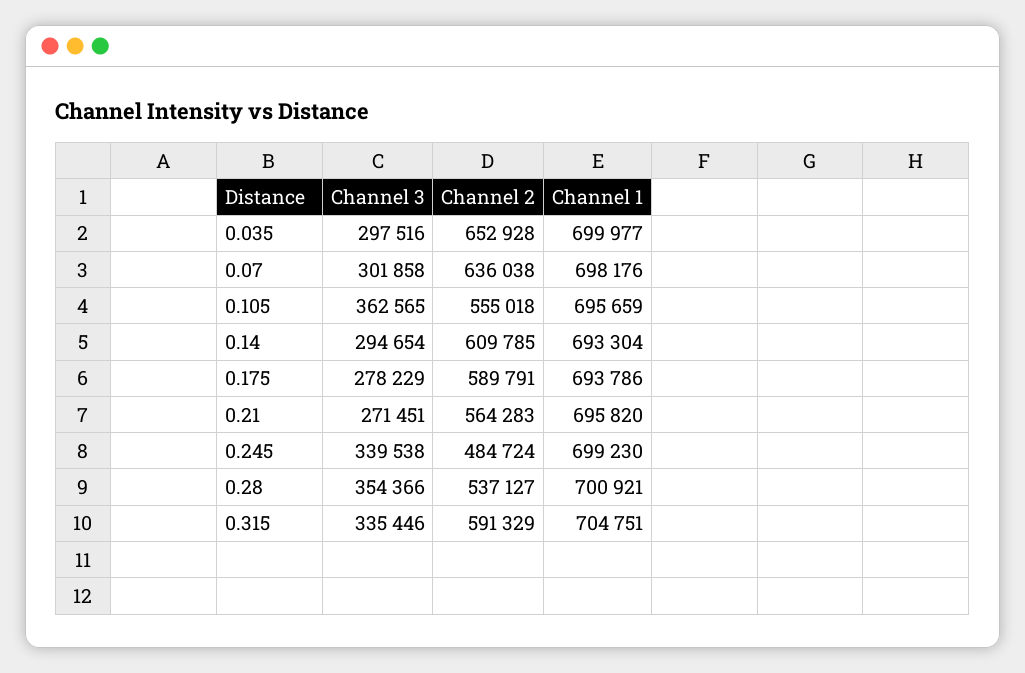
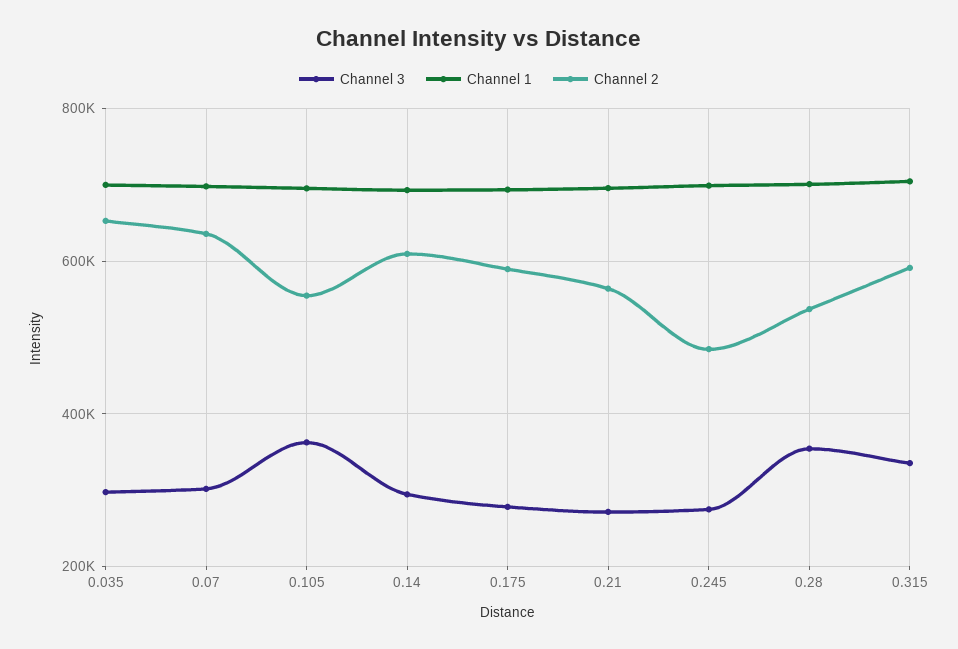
Channel 3, 0.245: 339538 -> 280000

